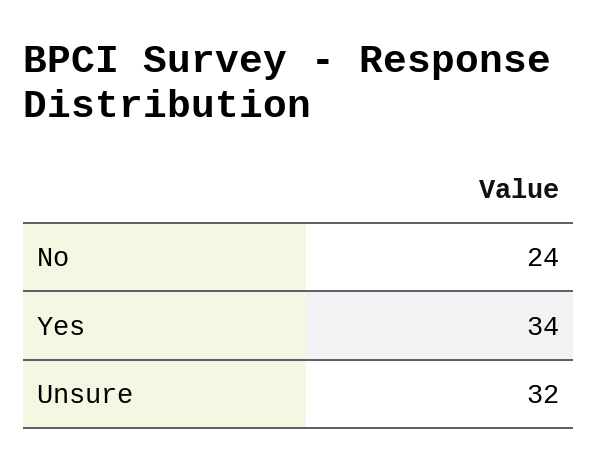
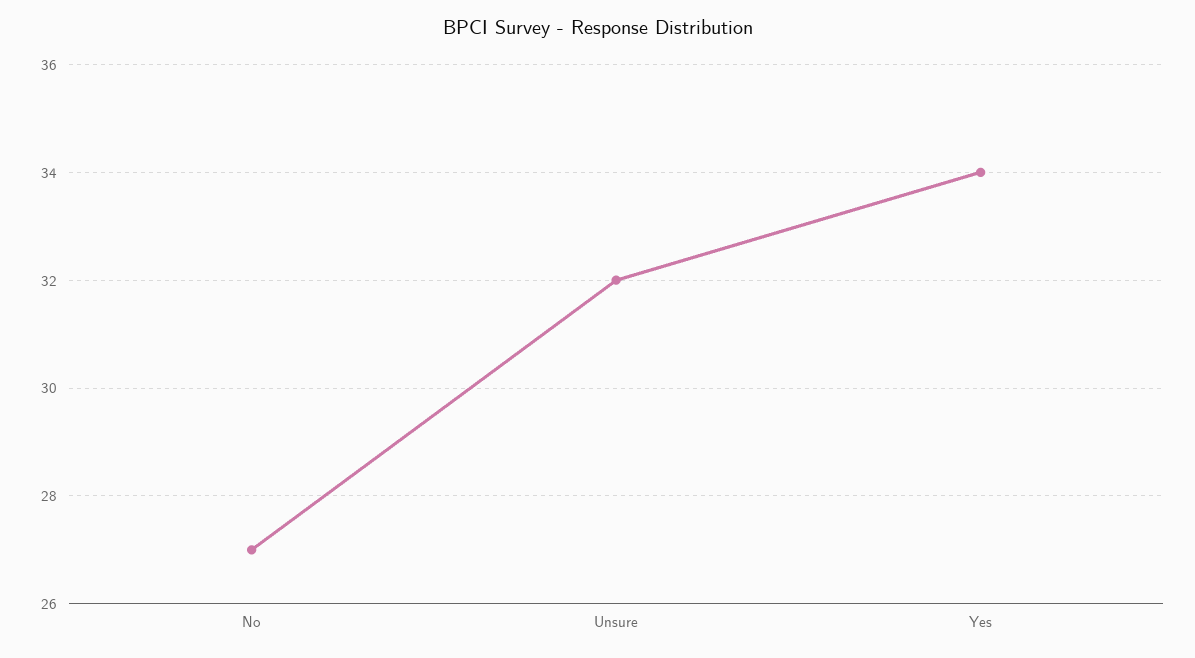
No: 24 -> 27

